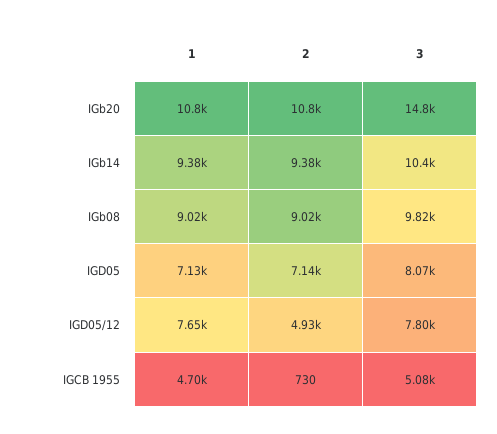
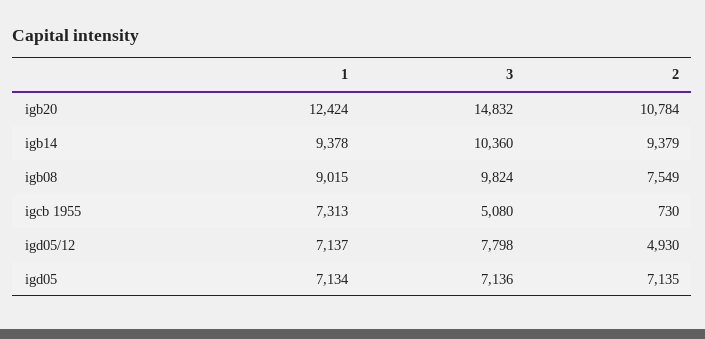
1, IGb20: 10800 -> 12424
2, IGb08: 9020 -> 7549
3, IGD05: 8070 -> 7136
1, IGD05/12: 7650 -> 7137
1, IGCB 1955: 4700 -> 7313

